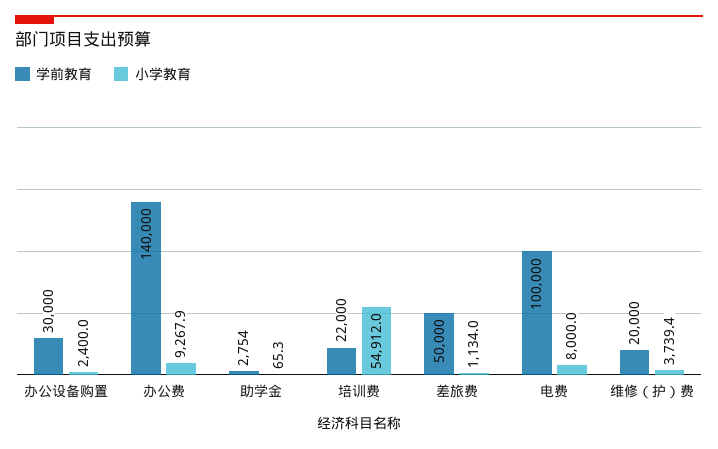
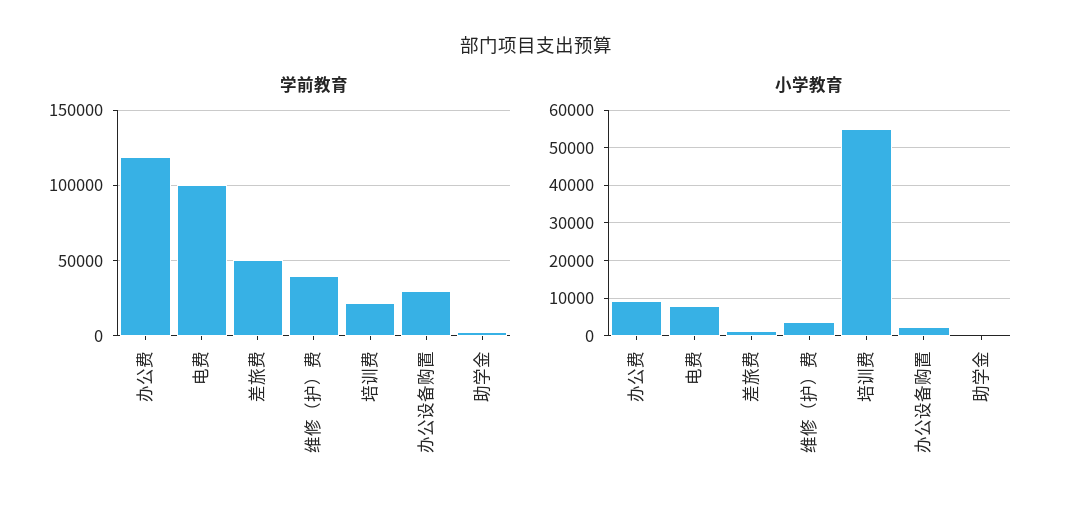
学前教育, 办公费: 140000 -> 120000
学前教育, 维修（护）费: 20000 -> 40000

